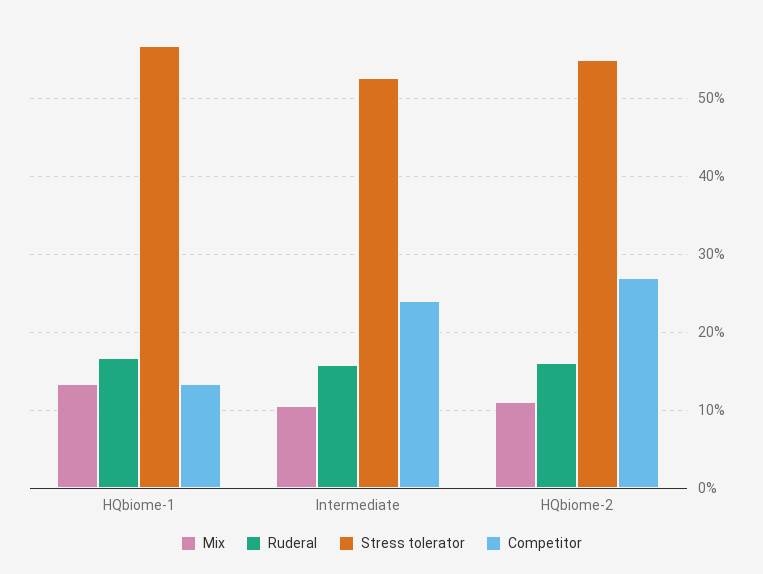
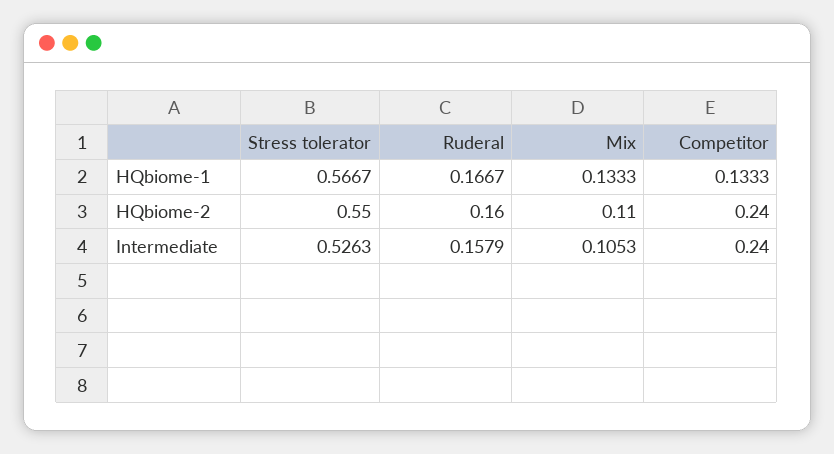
Competitor, HQbiome-2: 0.27 -> 0.24

